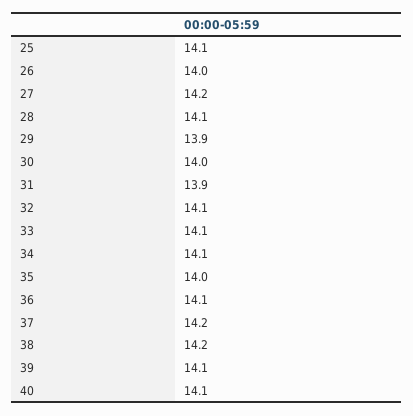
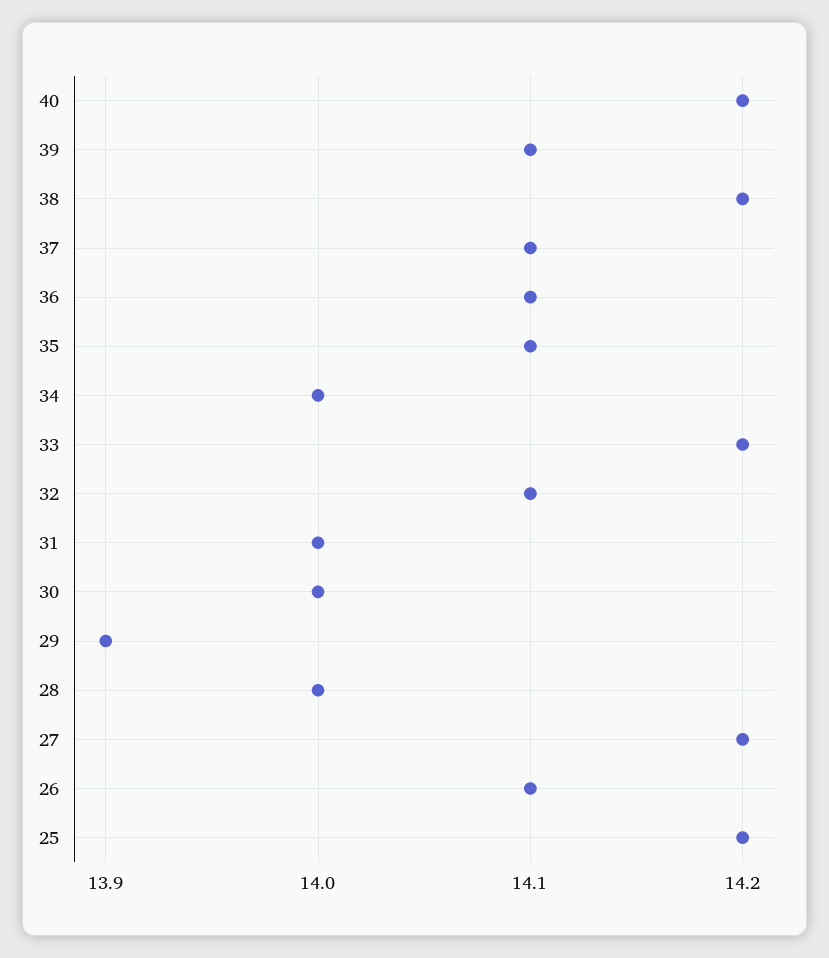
25: 14.1 -> 14.2
26: 14 -> 14.1
28: 14.1 -> 14
31: 13.9 -> 14
33: 14.1 -> 14.2
34: 14.1 -> 14
35: 14 -> 14.1
37: 14.2 -> 14.1
40: 14.1 -> 14.2

